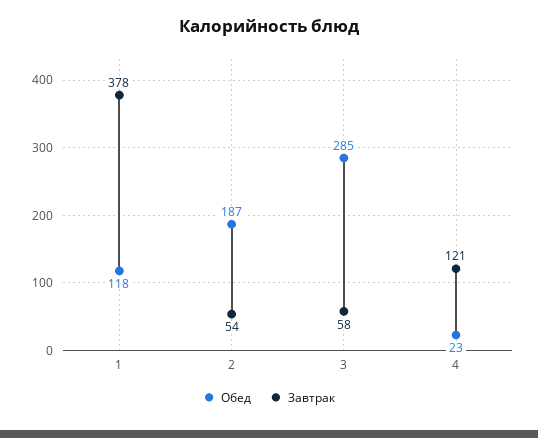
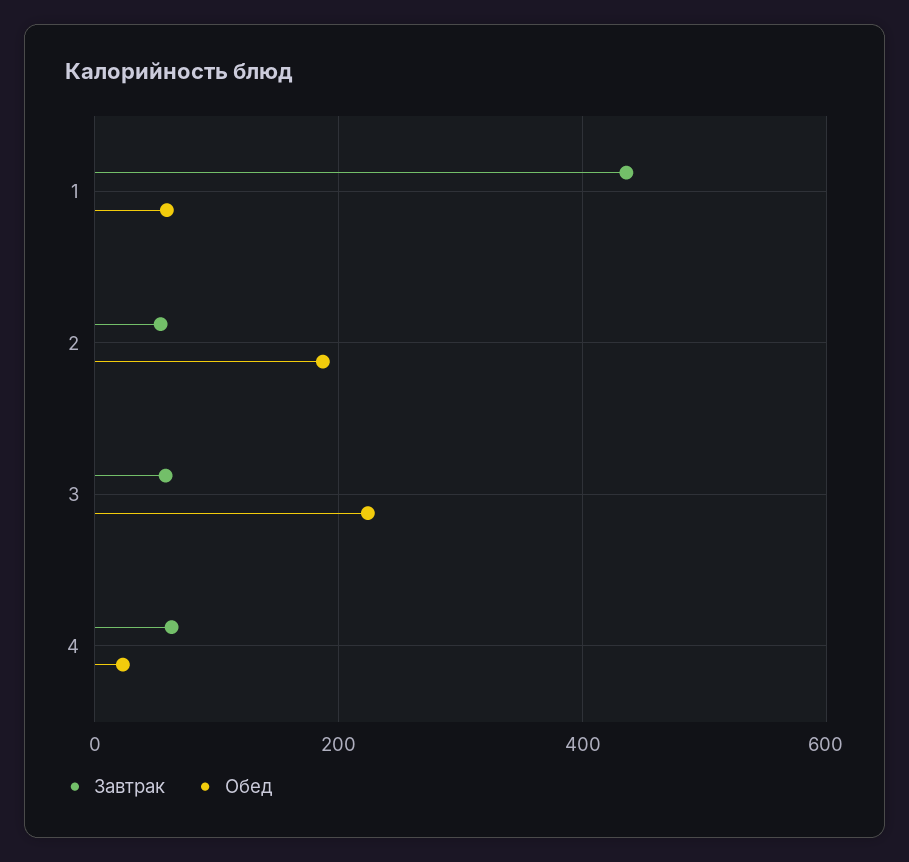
Обед, 1: 118 -> 60
Завтрак, 1: 378 -> 440
Обед, 3: 285 -> 220
Завтрак, 4: 121 -> 60

